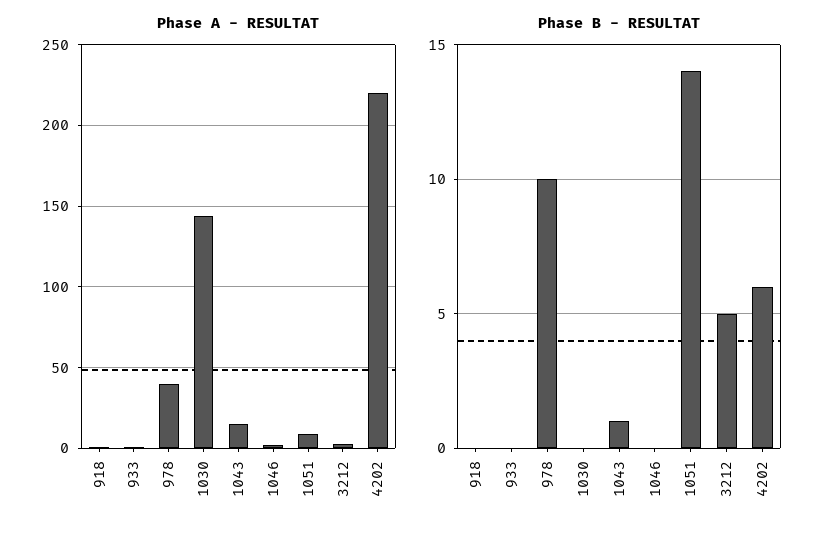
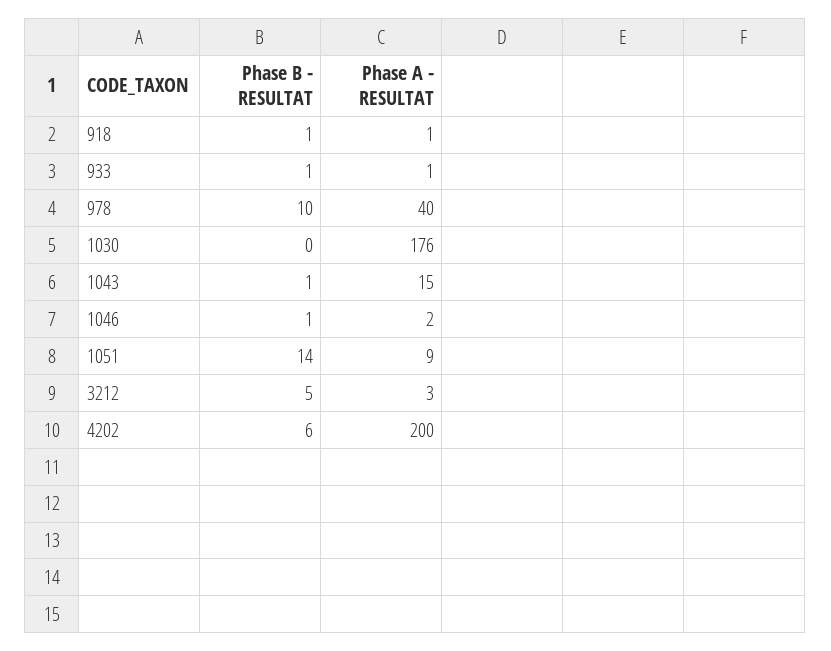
Phase A - RESULTAT, 1030: 145 -> 176
Phase A - RESULTAT, 4202: 220 -> 200
Phase B - RESULTAT, 918: 0 -> 1
Phase B - RESULTAT, 933: 0 -> 1
Phase B - RESULTAT, 1046: 0 -> 1

